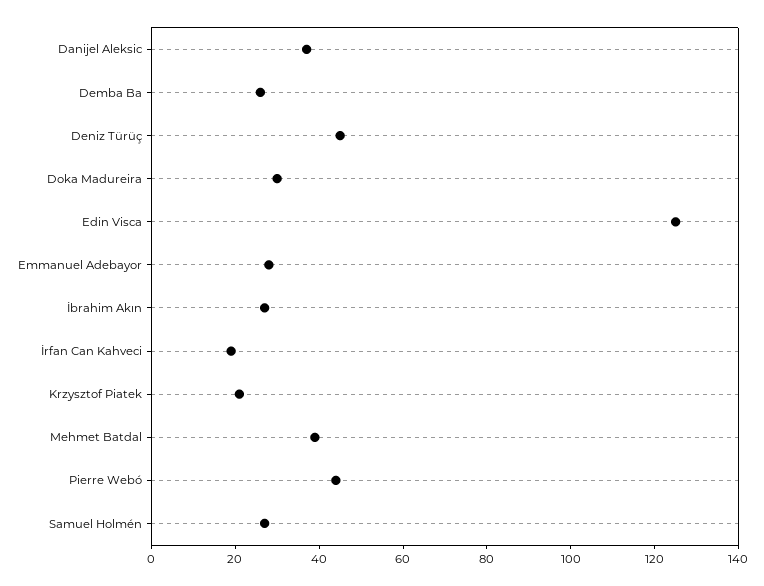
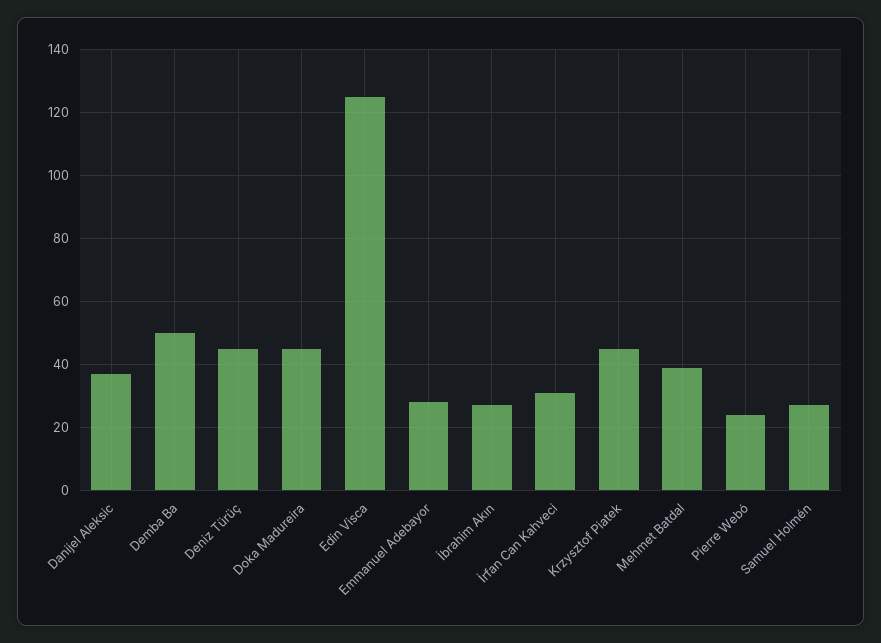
Demba Ba: 25 -> 50
Doka Madureira: 30 -> 45
İrfan Can Kahveci: 20 -> 30
Krzysztof Piatek: 20 -> 45
Pierre Webó: 45 -> 25

